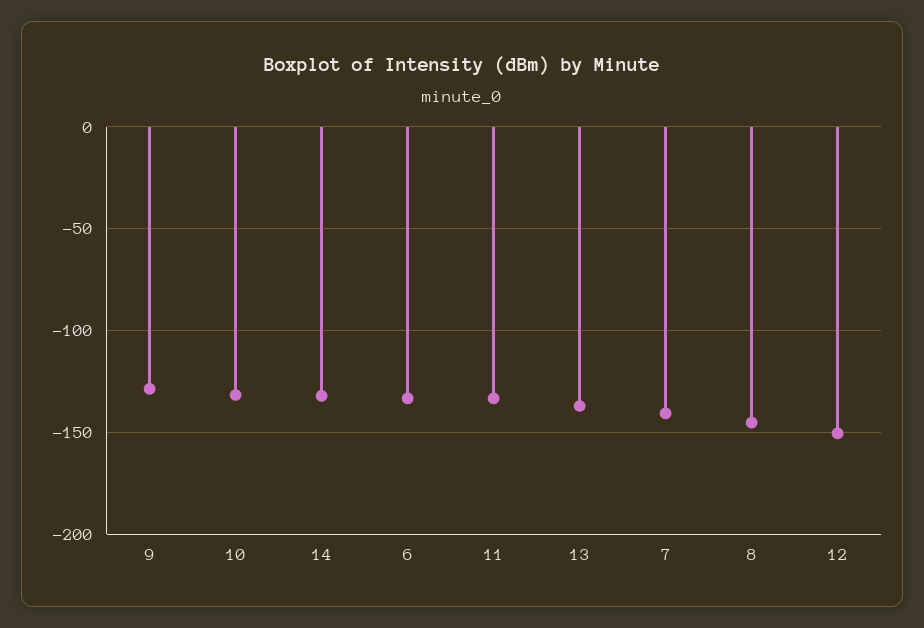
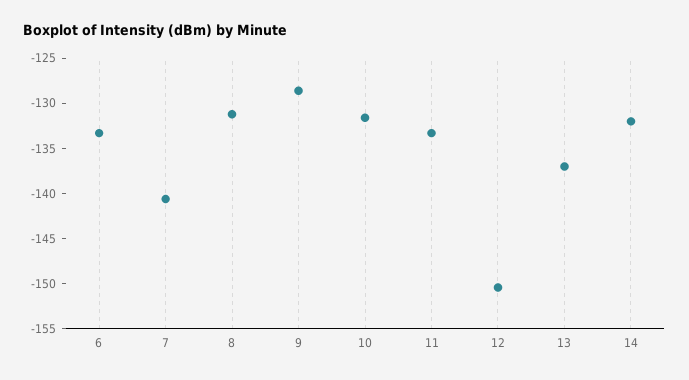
8: -145 -> -131

